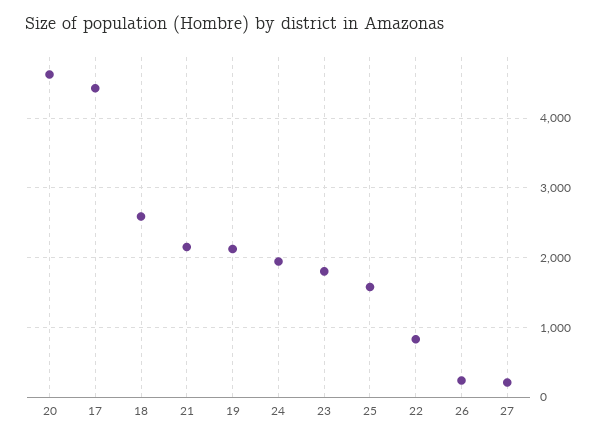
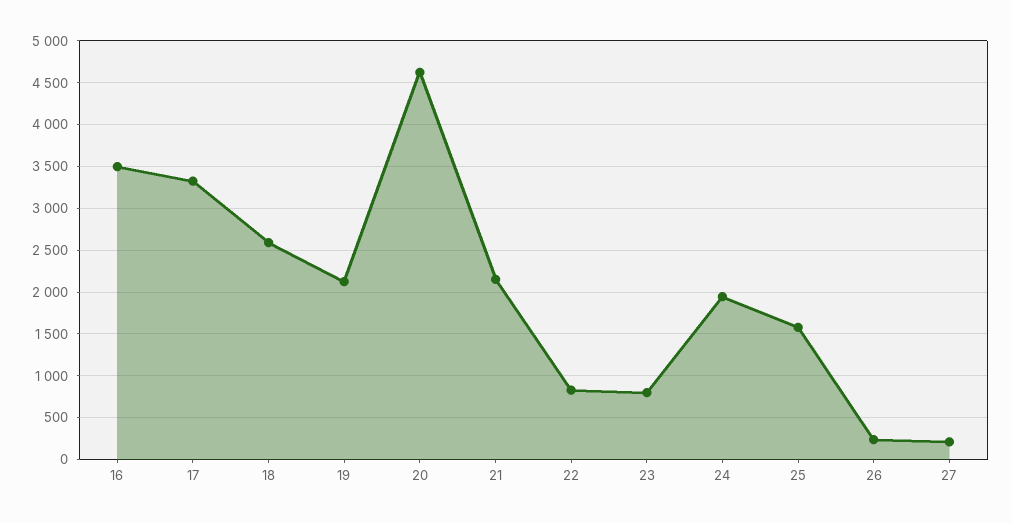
17: 4400 -> 3300
23: 1800 -> 800
16: none -> 3500

